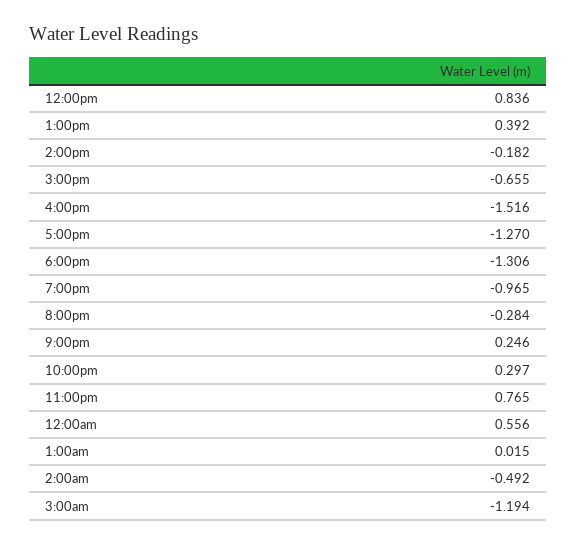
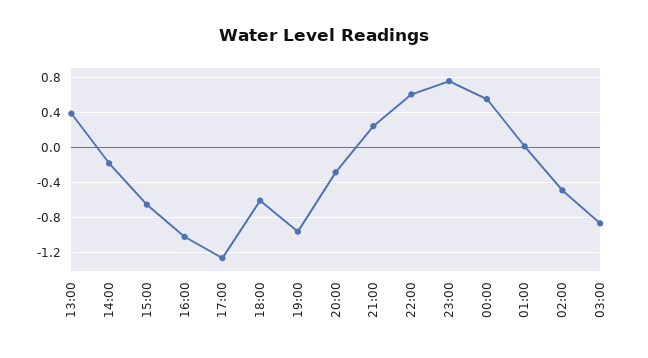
12:00pm: 0.836 -> none
4:00pm: -1.516 -> -1
6:00pm: -1.306 -> -0.6
10:00pm: 0.297 -> 0.6
3:00am: -1.194 -> -0.9

